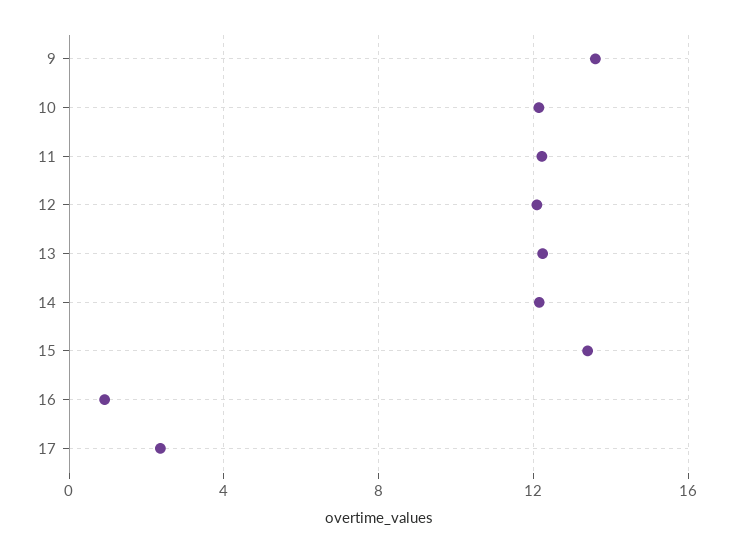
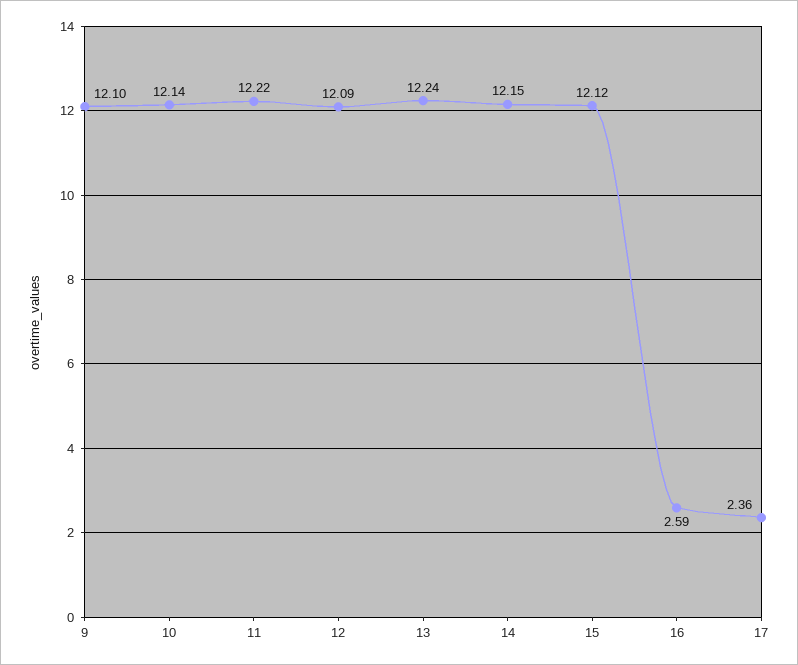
9: 13.5 -> 12.1
15: 13.5 -> 12.12
16: 1 -> 2.59

